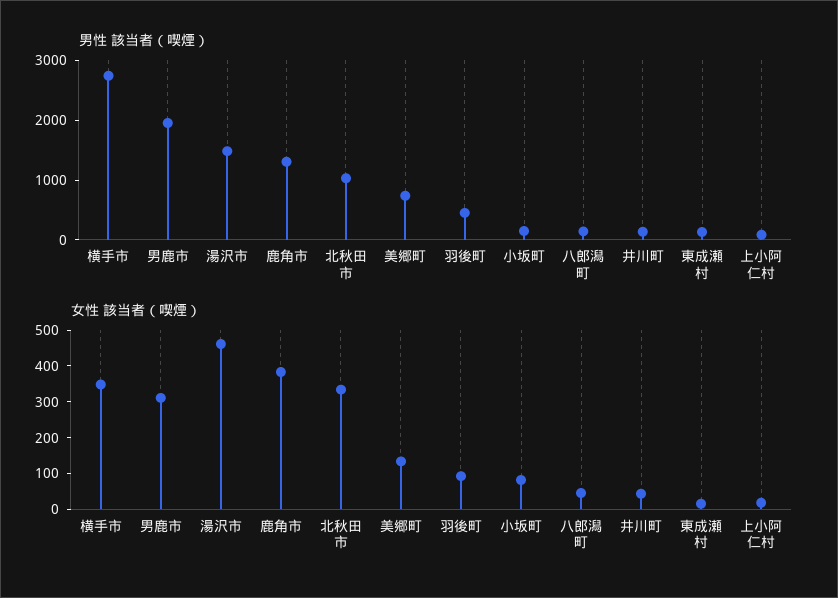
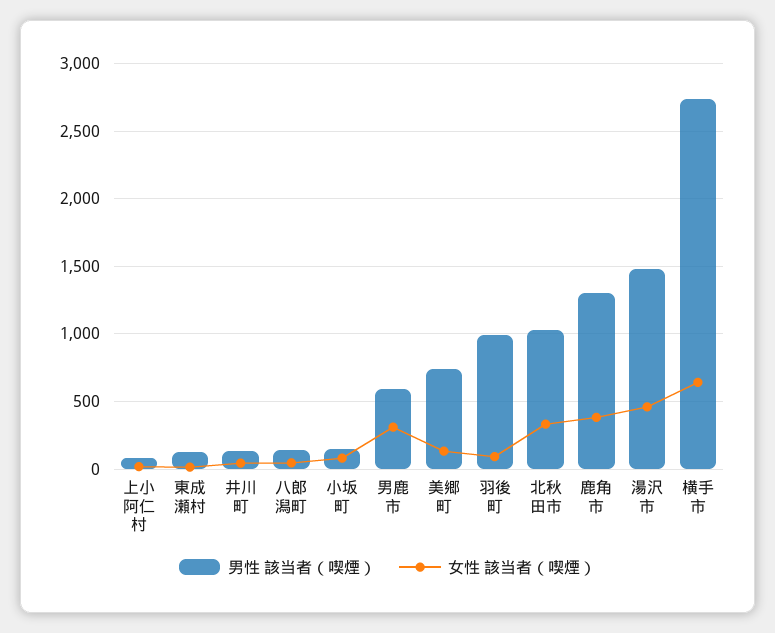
男性 該当者（喫煙）, 男鹿市: 2000 -> 600
男性 該当者（喫煙）, 羽後町: 400 -> 1000
女性 該当者（喫煙）, 横手市: 350 -> 650

